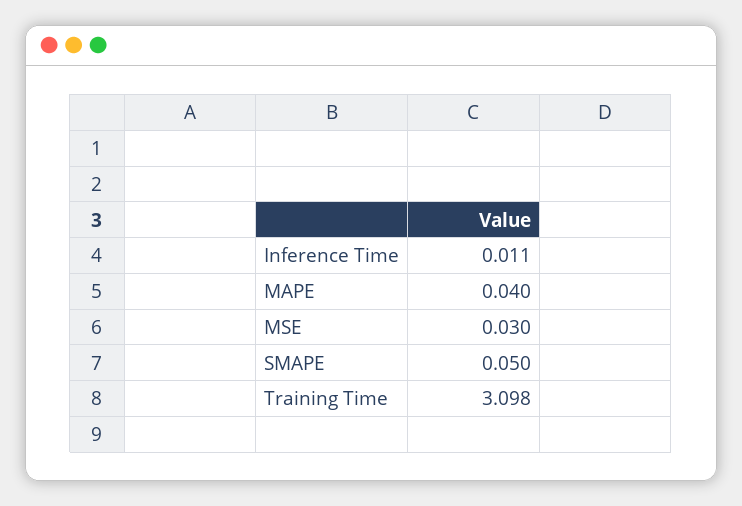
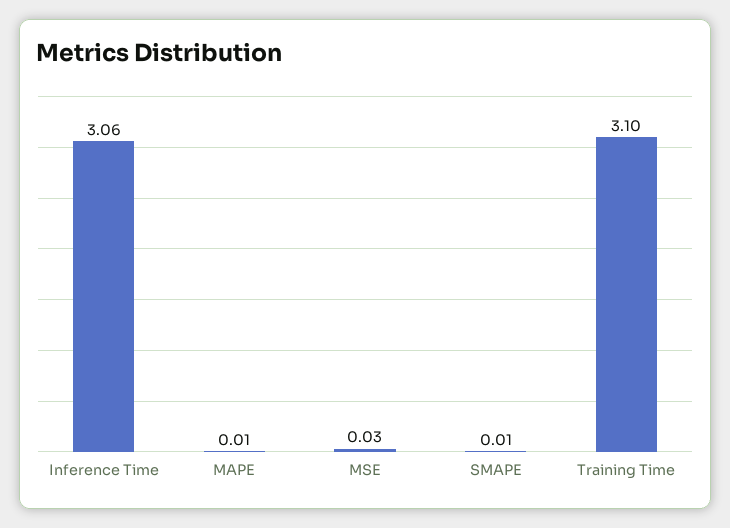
Inference Time: 0.011 -> 3.06
MAPE: 0.04 -> 0.01
SMAPE: 0.05 -> 0.01

